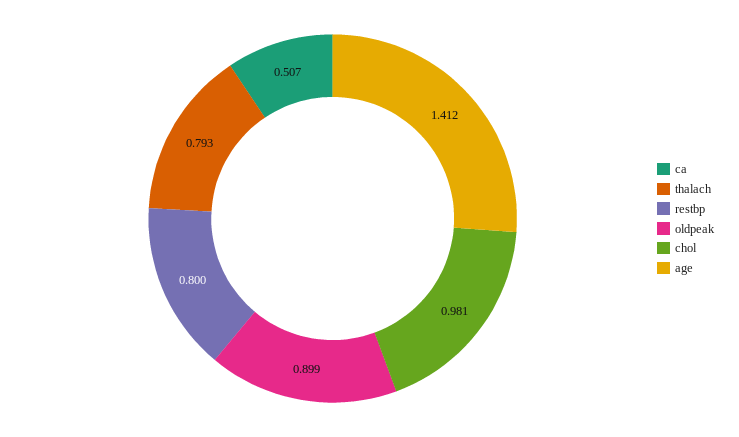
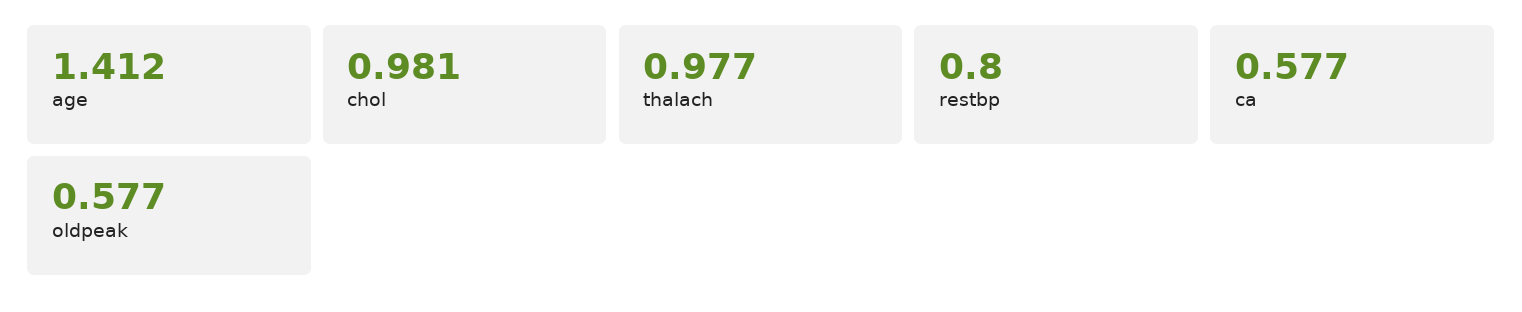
ca: 0.507 -> 0.577
thalach: 0.793 -> 0.977
oldpeak: 0.899 -> 0.577

